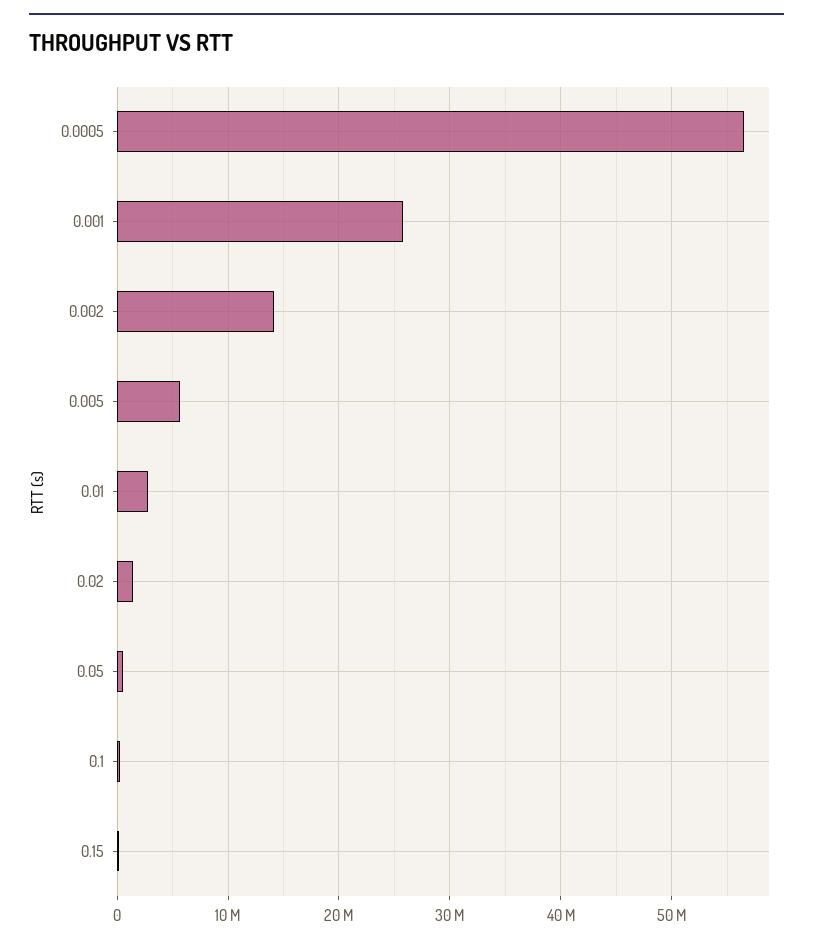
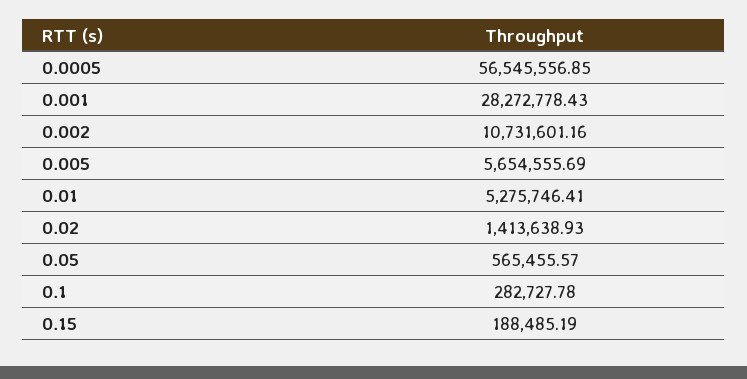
0.001: 26000000 -> 28272778.43
0.002: 14000000 -> 10731601.16
0.01: 3000000 -> 5275746.41

